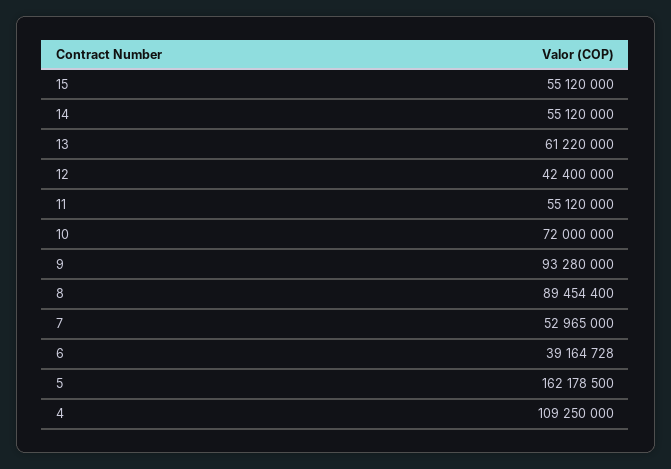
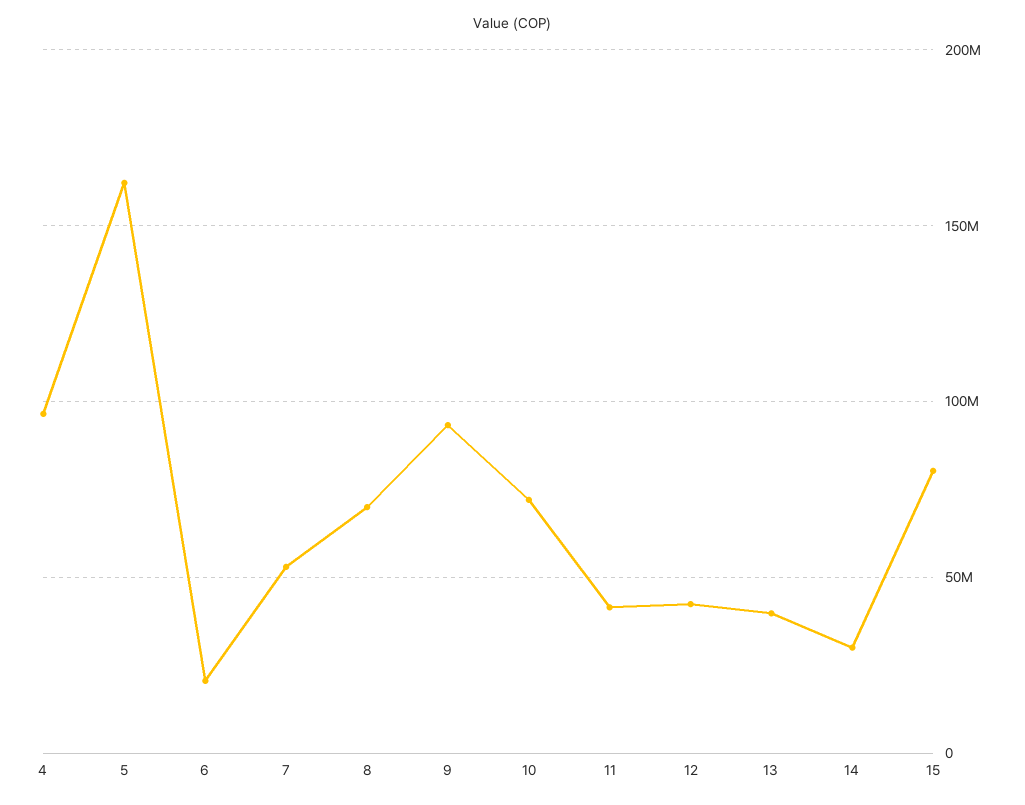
15: 55120000 -> 80000000
14: 55120000 -> 30000000
13: 61220000 -> 40000000
11: 55120000 -> 40000000
8: 89454400 -> 70000000
6: 39164728 -> 20000000
4: 109250000 -> 95000000

